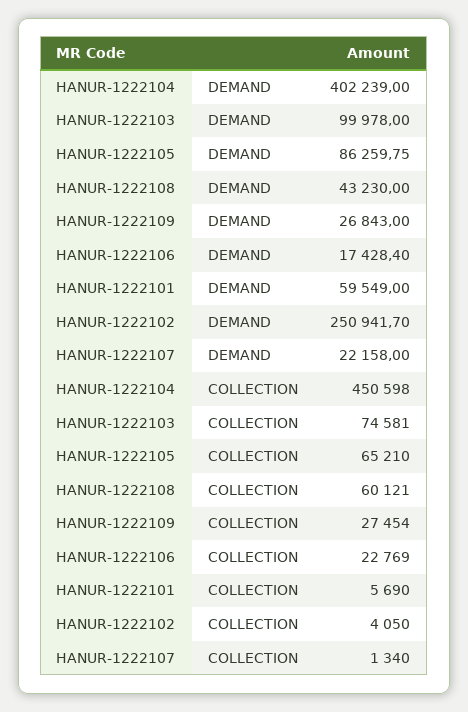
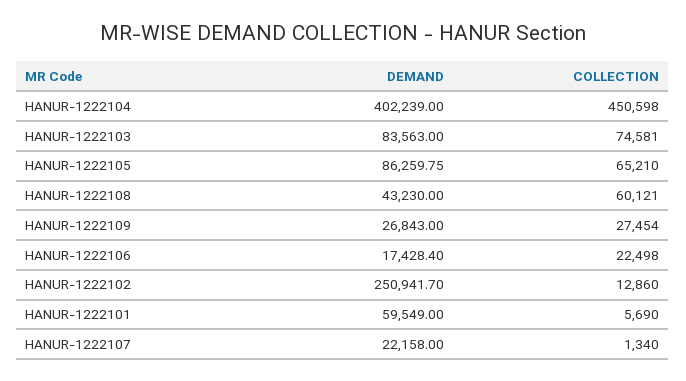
HANUR-1222103, DEMAND: 99978 -> 83563
HANUR-1222106, COLLECTION: 22769 -> 22498
HANUR-1222102, COLLECTION: 4050 -> 12860

